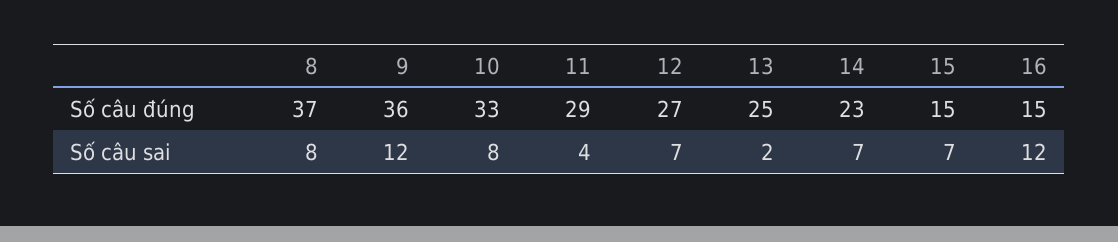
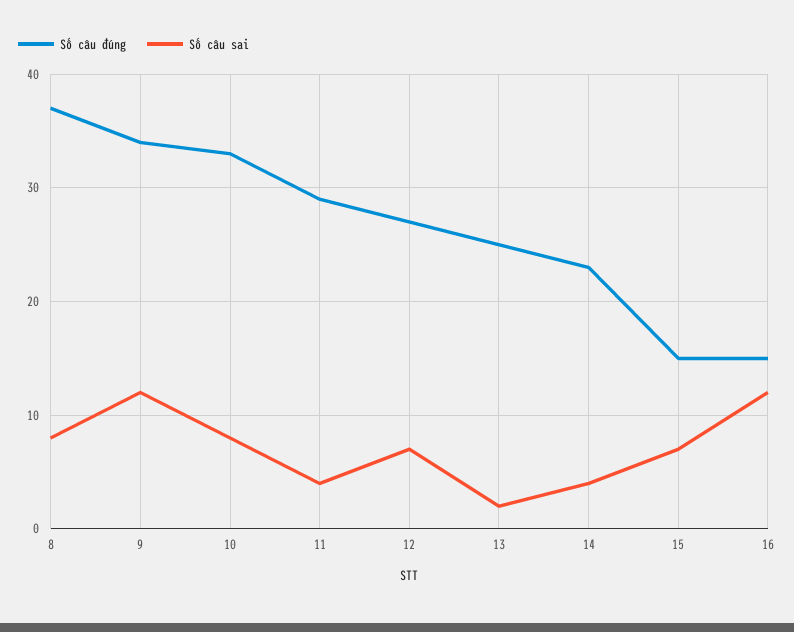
Số câu đúng, 9: 36 -> 34
Số câu sai, 14: 7 -> 4

